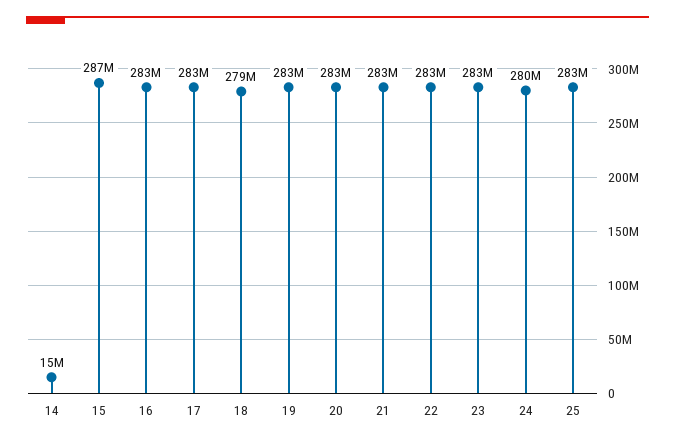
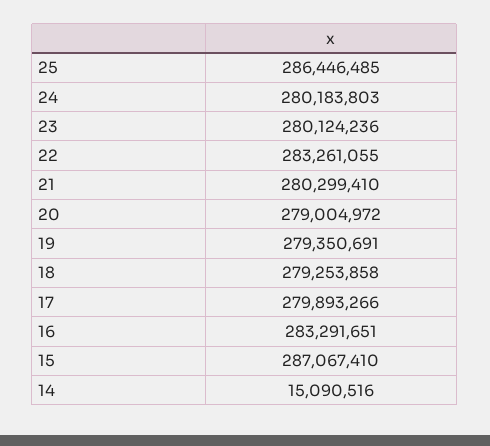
17: 283000000 -> 279893266
19: 283000000 -> 279350691
20: 283000000 -> 279004972
21: 283000000 -> 280299410
23: 283000000 -> 280124236
25: 283000000 -> 286446485

